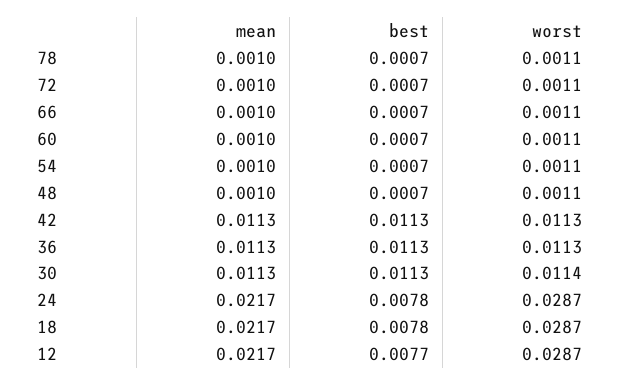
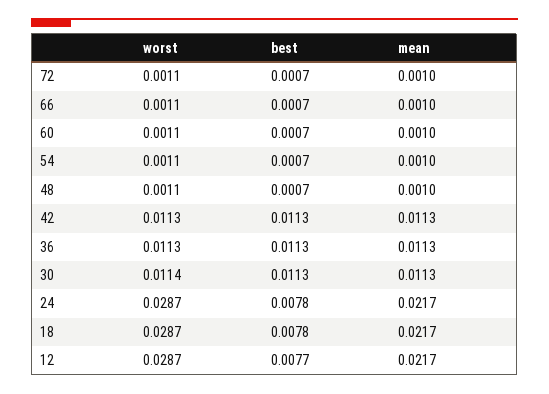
mean, 78: 0.001 -> none
best, 78: 0.0007 -> none
worst, 78: 0.0011 -> none

